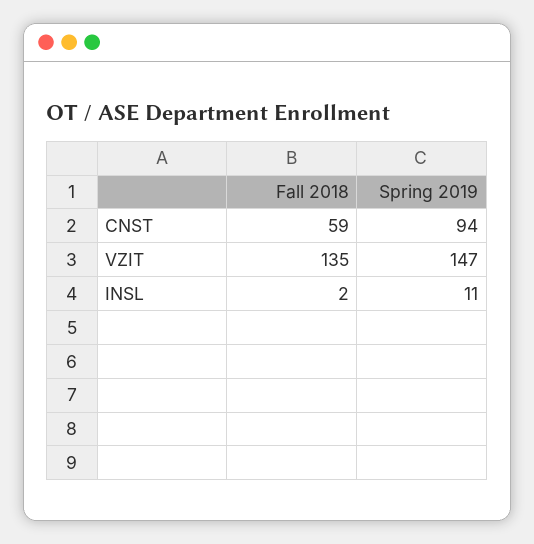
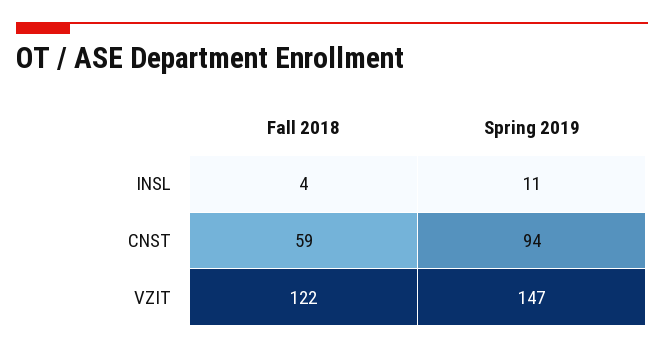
Fall 2018, VZIT: 135 -> 122
Fall 2018, INSL: 2 -> 4

